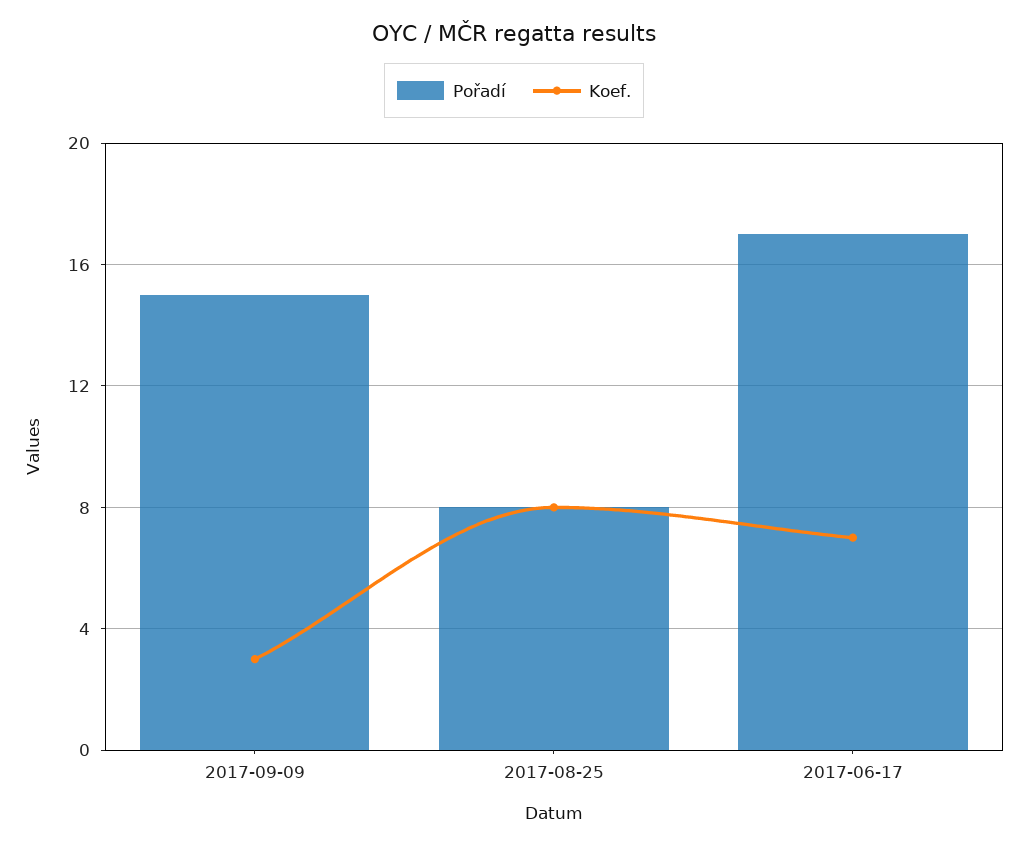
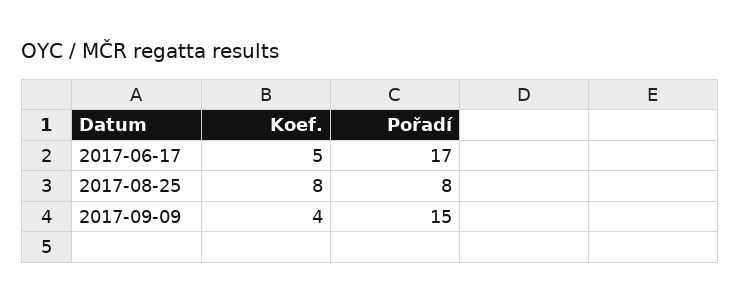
Koef., 2017-09-09: 3 -> 4
Koef., 2017-06-17: 7 -> 5

